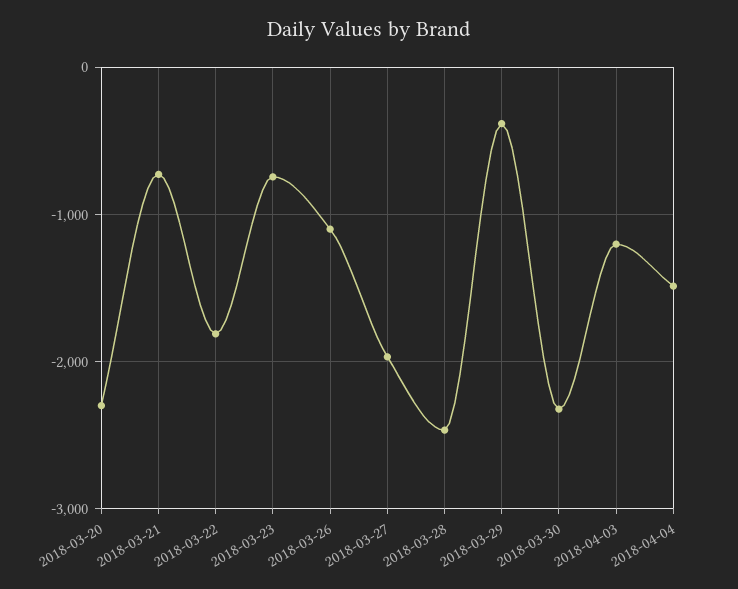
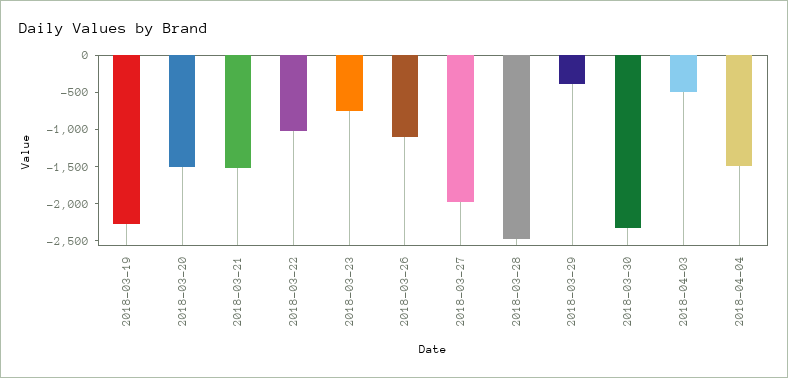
2018-03-20: -2300 -> -1500
2018-03-21: -700 -> -1500
2018-03-22: -1800 -> -1000
2018-04-03: -1200 -> -500
2018-03-19: none -> -2250

